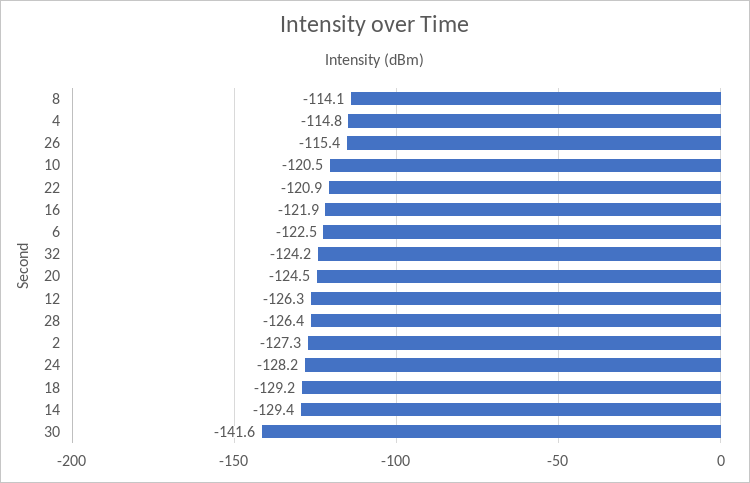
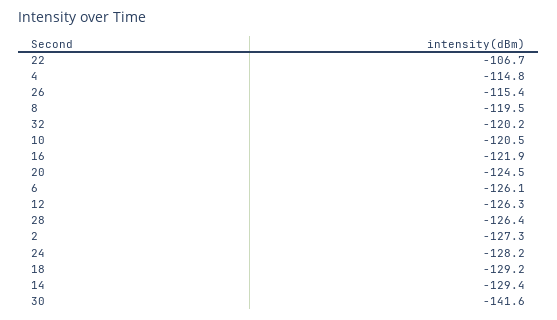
8: -114.1 -> -119.5
22: -120.9 -> -106.7
6: -122.5 -> -126.1
32: -124.2 -> -120.2

